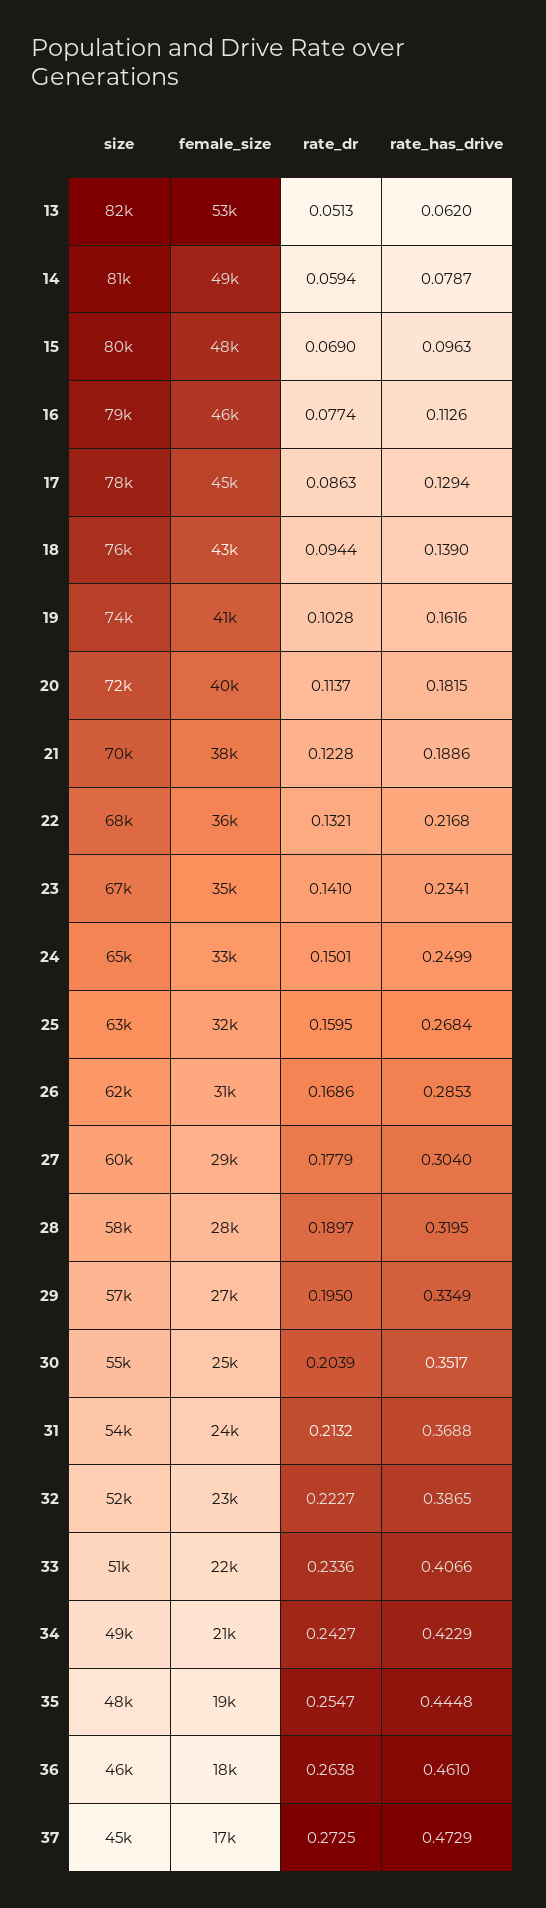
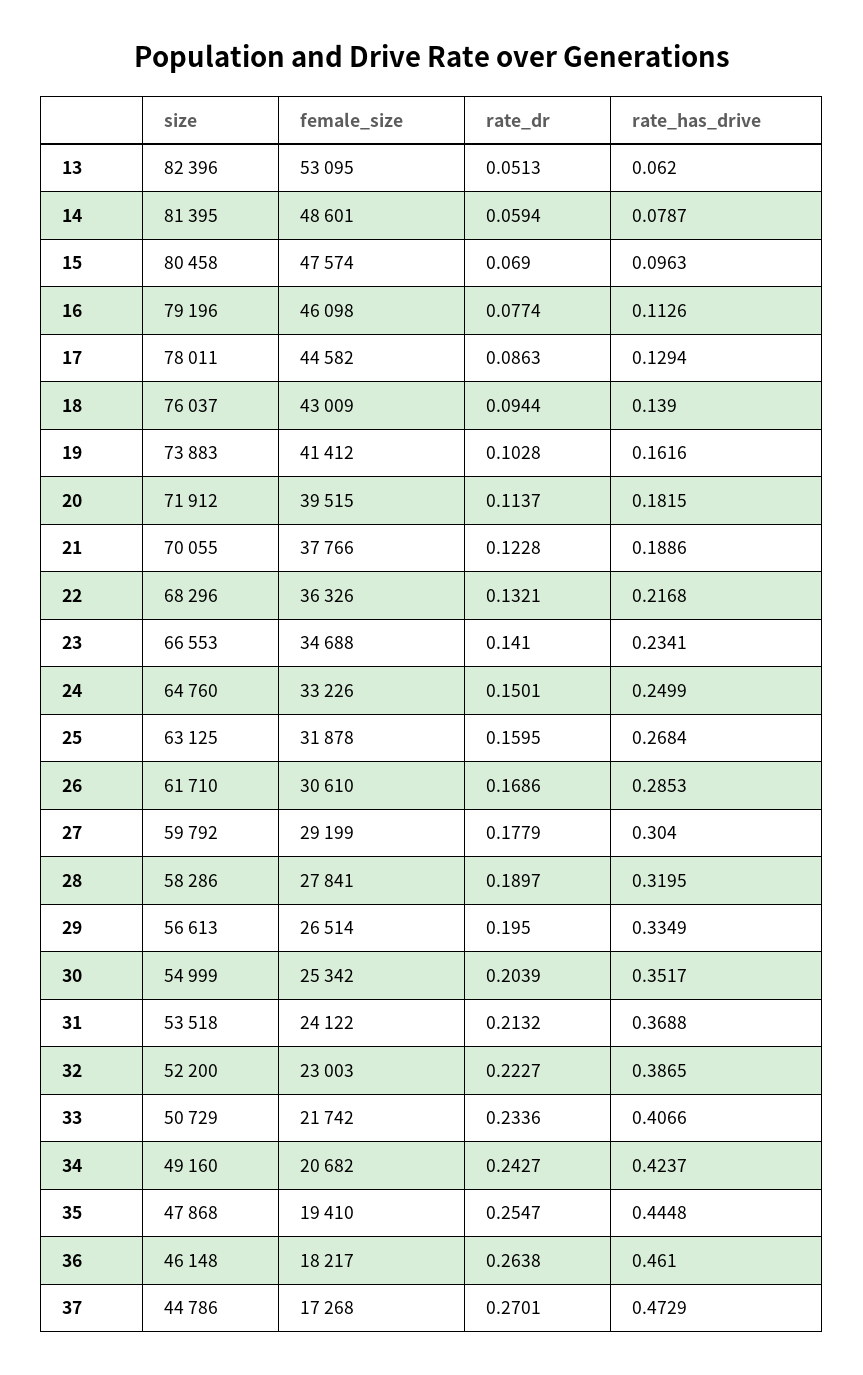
rate_has_drive, 34: 0.4229 -> 0.4237
rate_dr, 37: 0.2725 -> 0.2701

